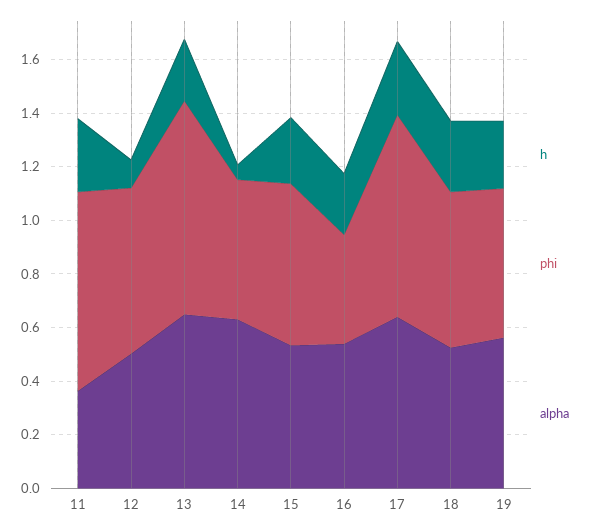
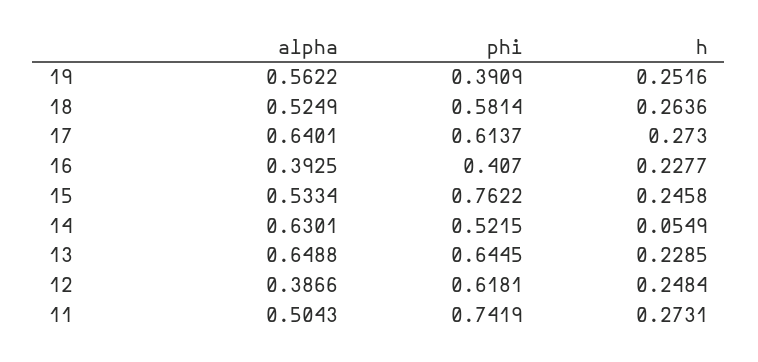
alpha, 11: 0.35 -> 0.5043
h, 12: 0.1 -> 0.2484
alpha, 12: 0.5 -> 0.3866
phi, 13: 0.8 -> 0.6445
phi, 15: 0.6 -> 0.7622
alpha, 16: 0.55 -> 0.3925
phi, 17: 0.75 -> 0.6137
phi, 19: 0.55 -> 0.3909

